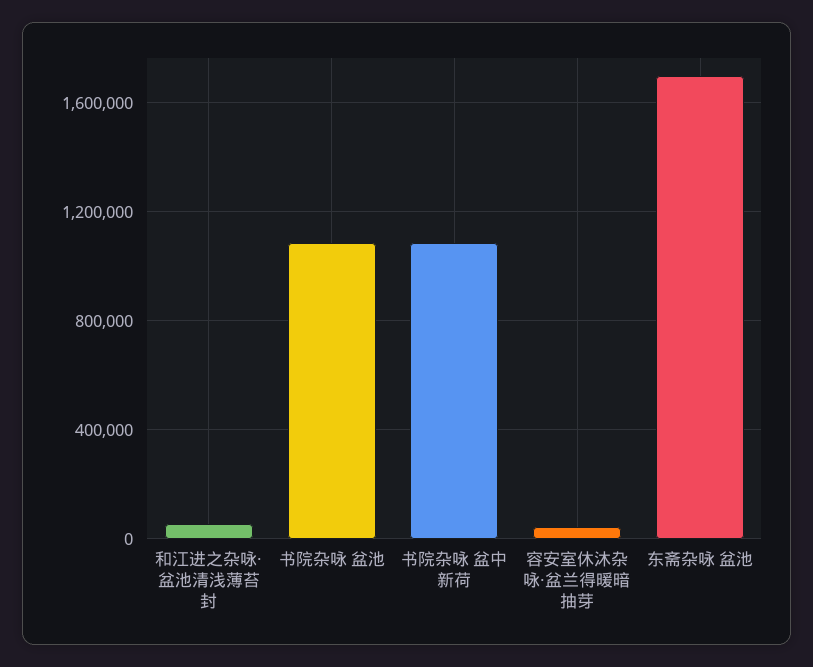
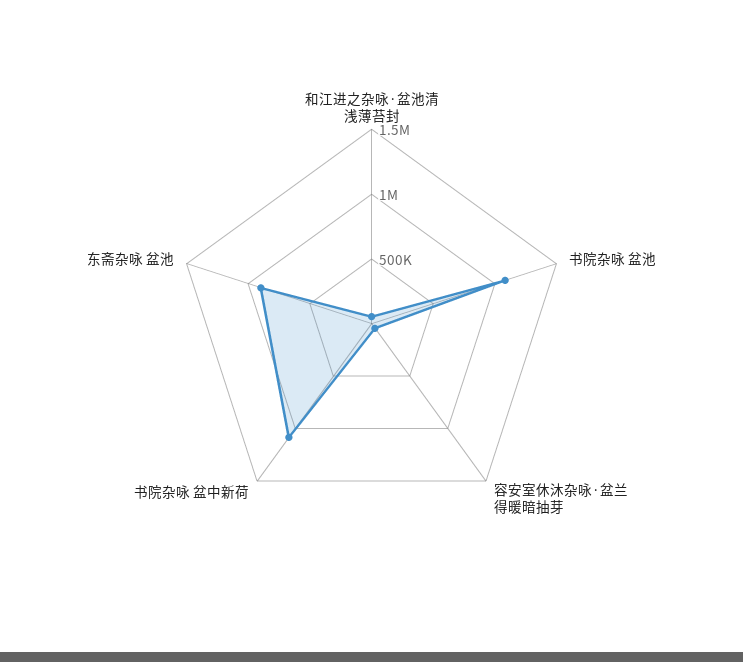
东斋杂咏 盆池: 1700000 -> 900000

